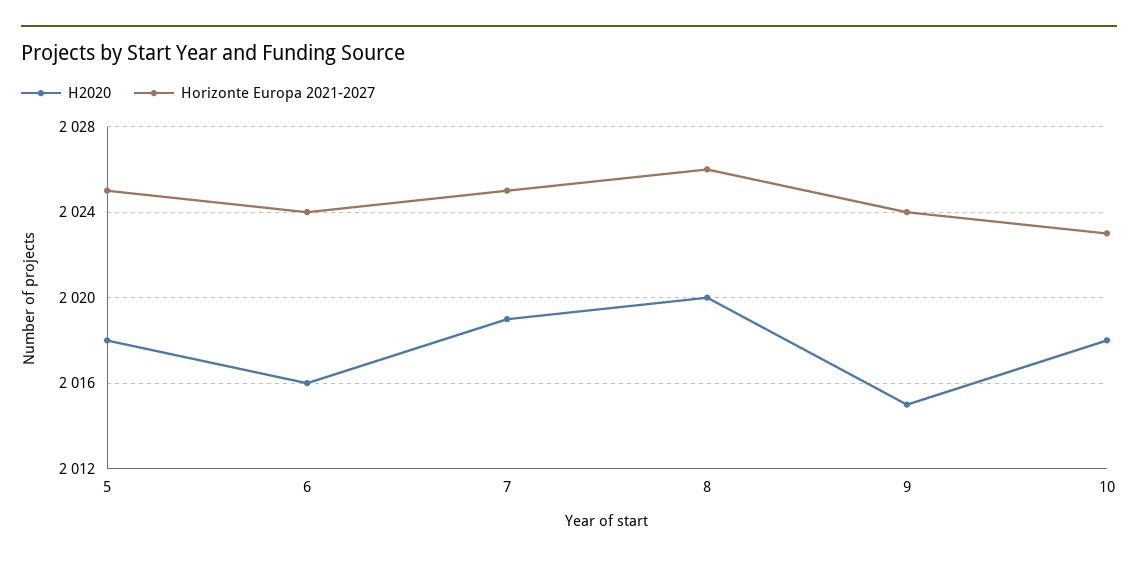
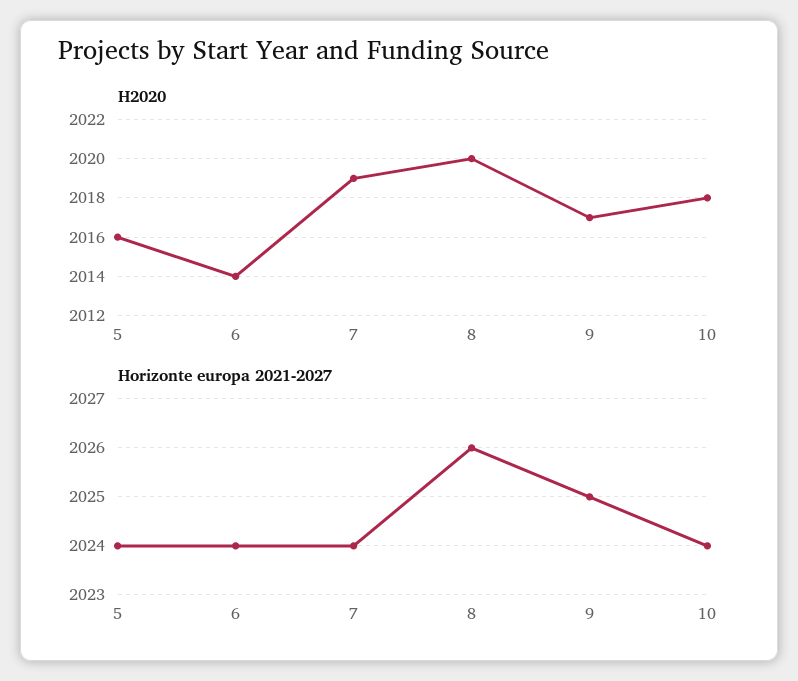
H2020, 5: 2018 -> 2016
Horizonte Europa 2021-2027, 5: 2025 -> 2024
H2020, 6: 2016 -> 2014
Horizonte Europa 2021-2027, 7: 2025 -> 2024
H2020, 9: 2015 -> 2017
Horizonte Europa 2021-2027, 9: 2024 -> 2025
Horizonte Europa 2021-2027, 10: 2023 -> 2024

